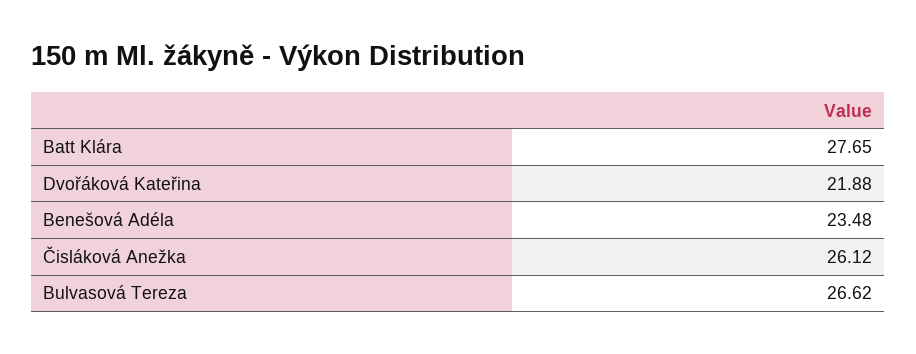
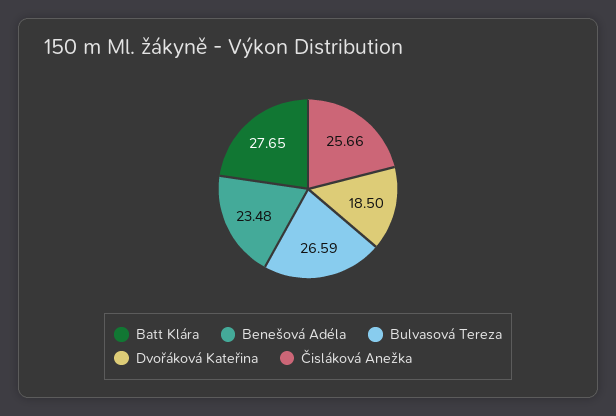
Dvořáková Kateřina: 21.88 -> 18.5
Čisláková Anežka: 26.12 -> 25.66
Bulvasová Tereza: 26.62 -> 26.59

